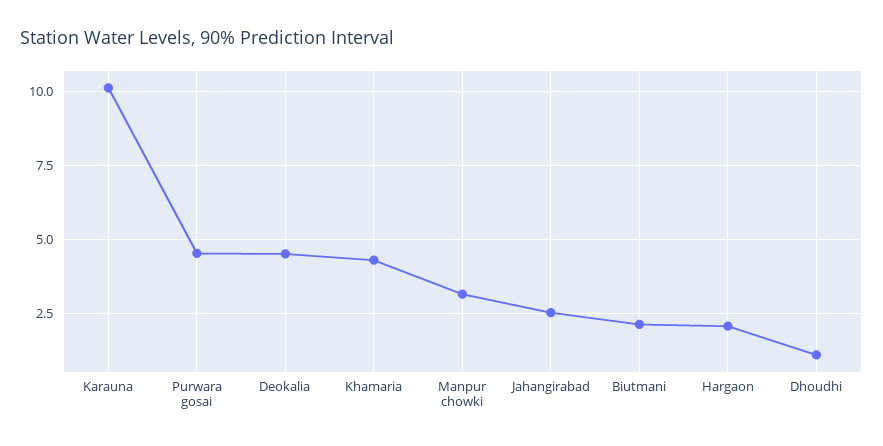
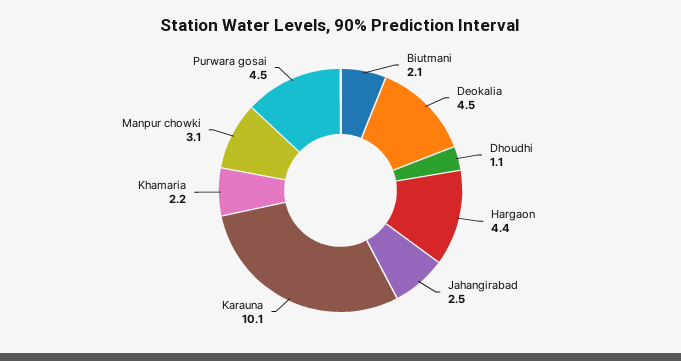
Khamaria: 4.25 -> 2.2
Hargaon: 2 -> 4.4

